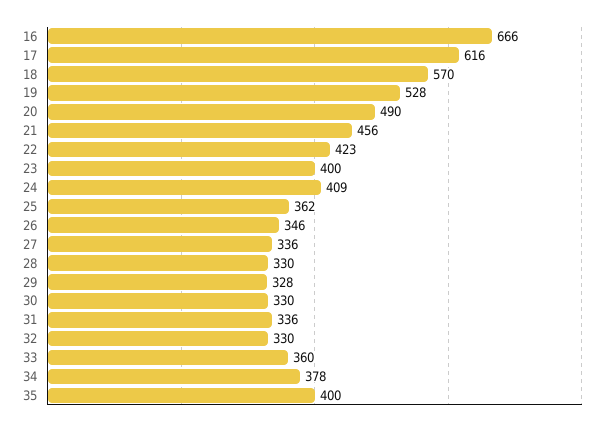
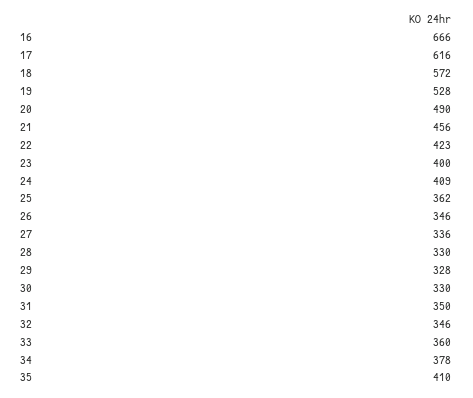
18: 570 -> 572
31: 336 -> 350
32: 330 -> 346
35: 400 -> 410

